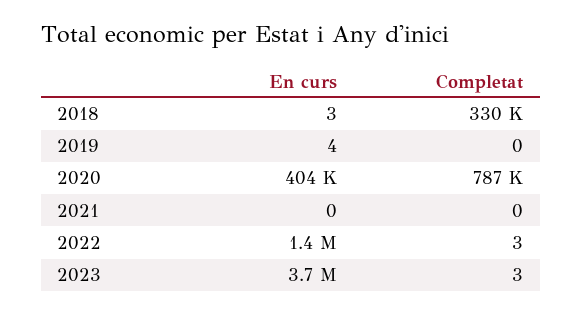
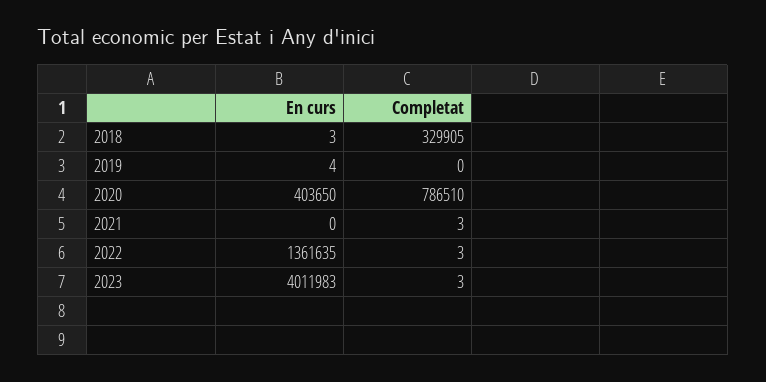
Completat, 2021: 0 -> 3
En curs, 2023: 3700000 -> 4011983

